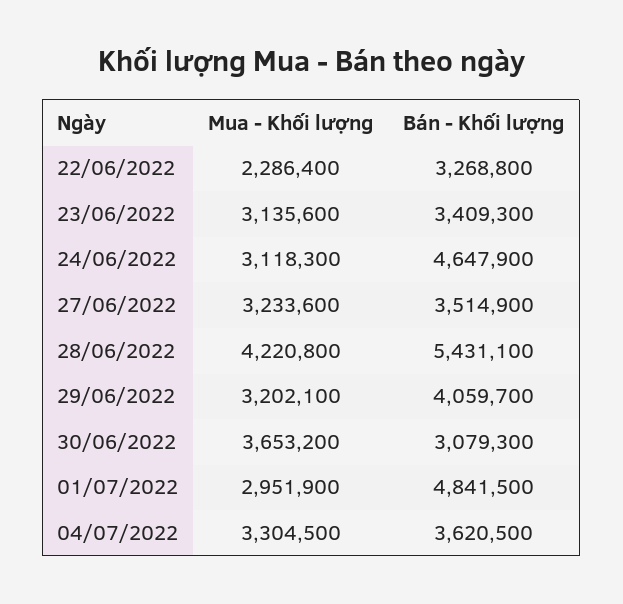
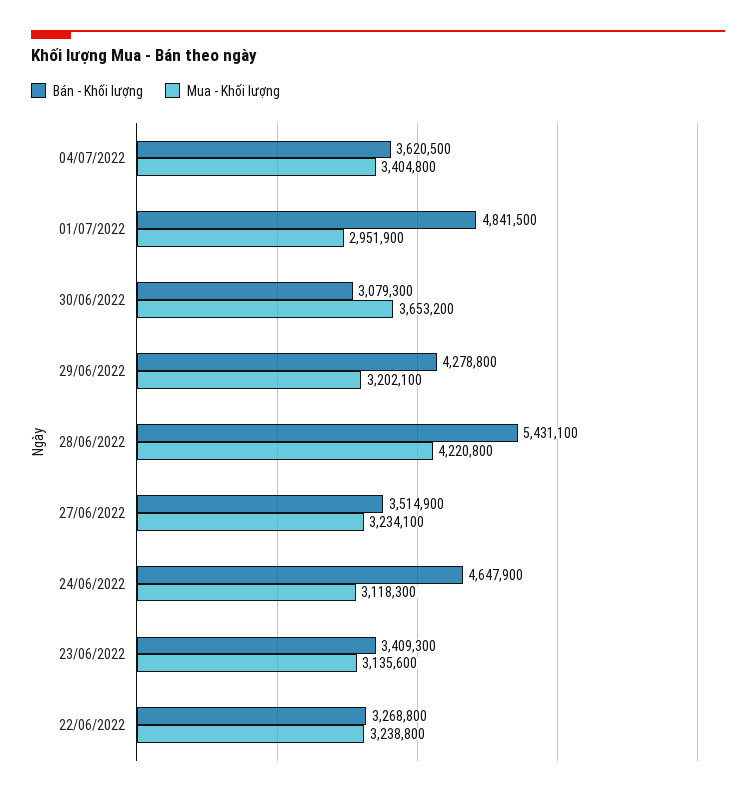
Mua - Khối lượng, 22/06/2022: 2286400 -> 3238800
Mua - Khối lượng, 27/06/2022: 3233600 -> 3234100
Bán - Khối lượng, 29/06/2022: 4059700 -> 4278800
Mua - Khối lượng, 04/07/2022: 3304500 -> 3404800

